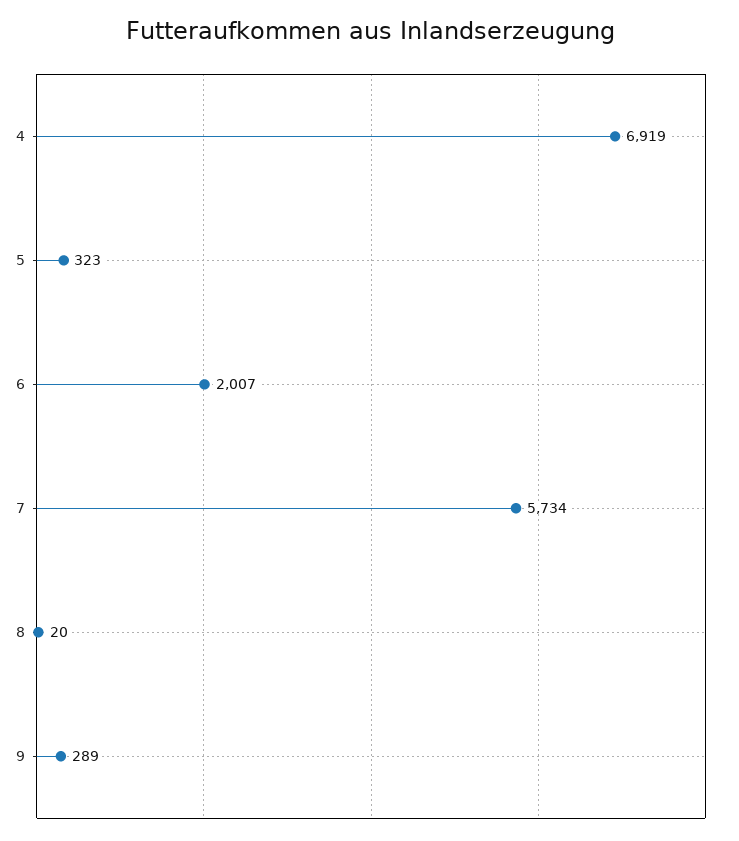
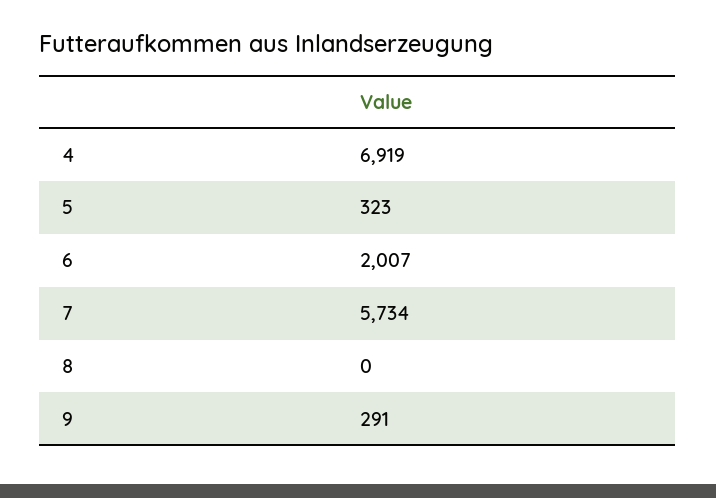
8: 20 -> 0
9: 289 -> 291

